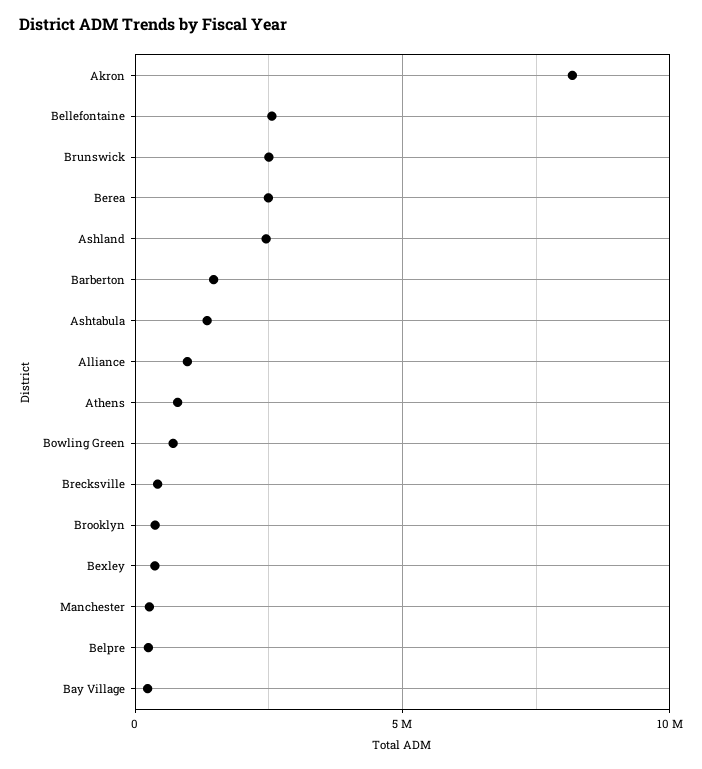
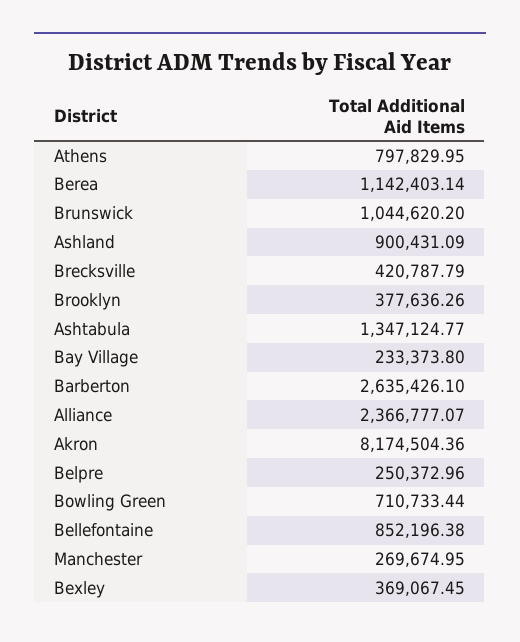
Bellefontaine: 2500000 -> 852196.38
Brunswick: 2500000 -> 1044620.2
Berea: 2500000 -> 1142403.14
Ashland: 2500000 -> 900431.09
Barberton: 1500000 -> 2635426.1
Alliance: 1000000 -> 2366777.07

